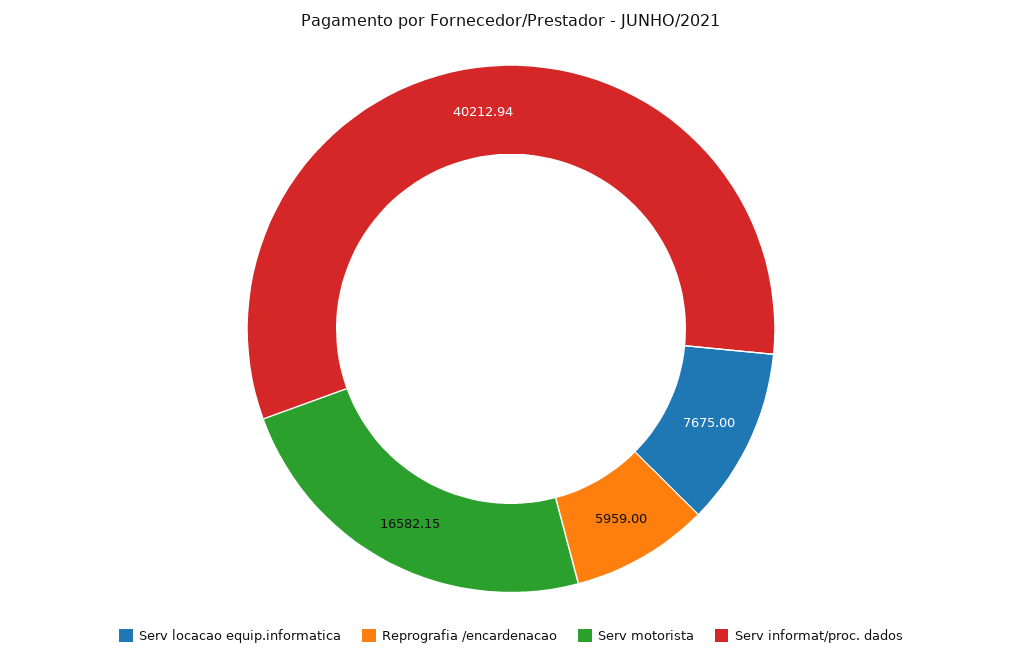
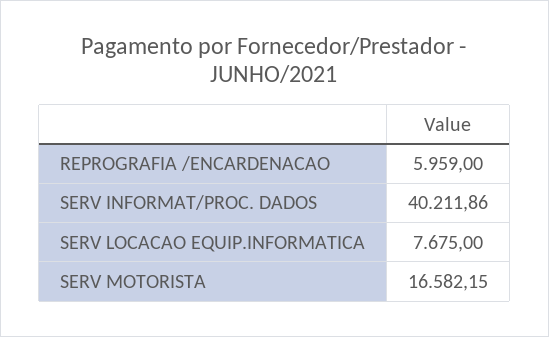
Serv informat/proc. dados: 40212.94 -> 40211.86

